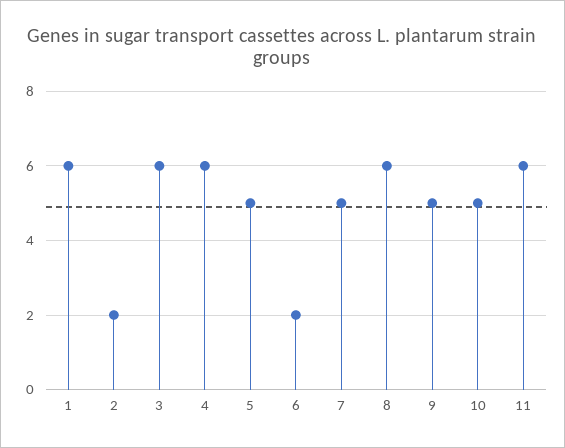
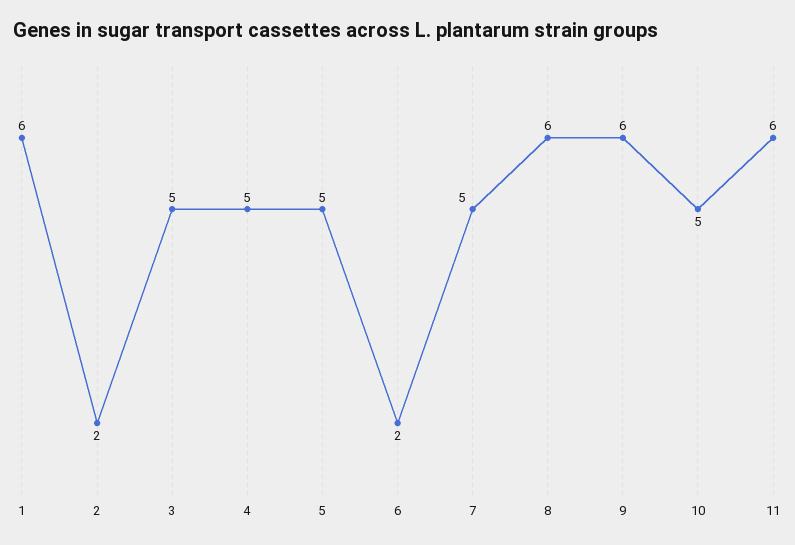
3: 6 -> 5
4: 6 -> 5
9: 5 -> 6

